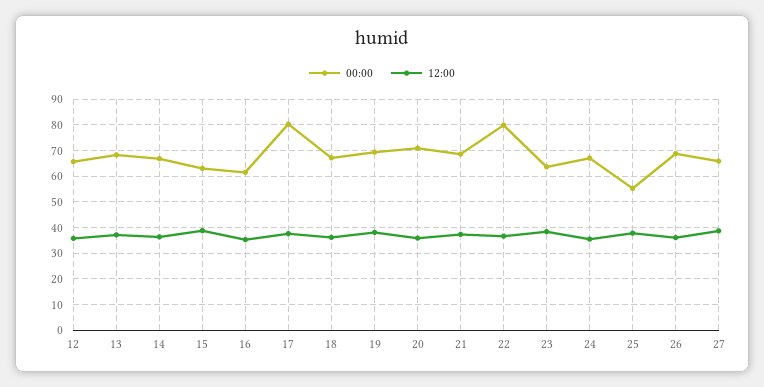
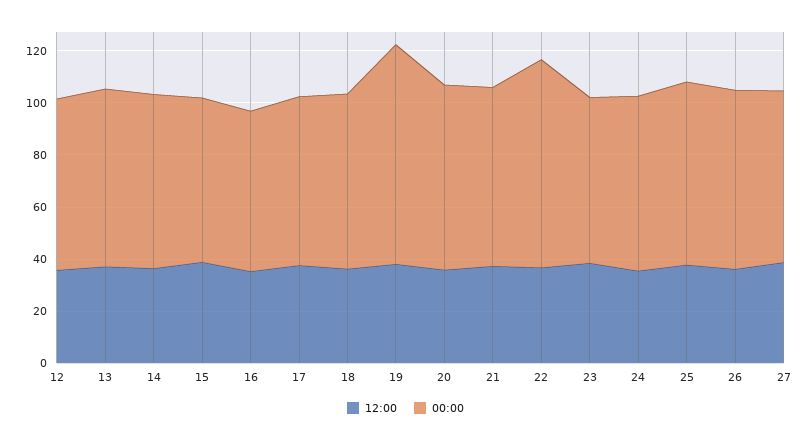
00:00, 17: 80 -> 65
00:00, 19: 70 -> 85
00:00, 25: 55 -> 70

